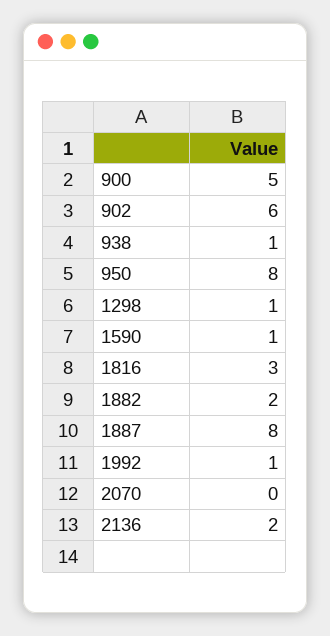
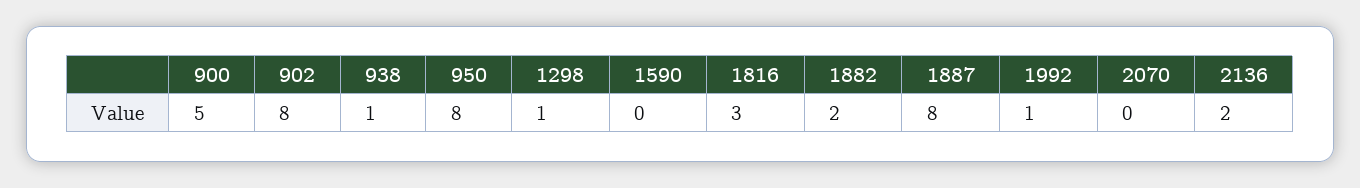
902: 6 -> 8
1590: 1 -> 0

